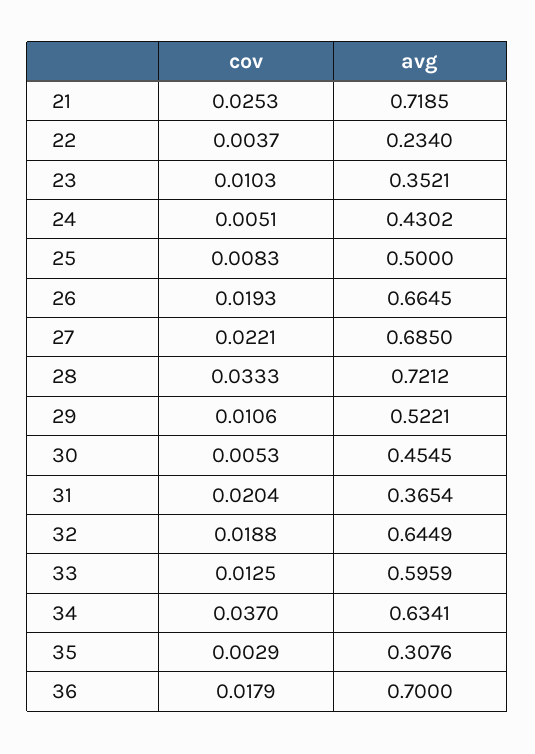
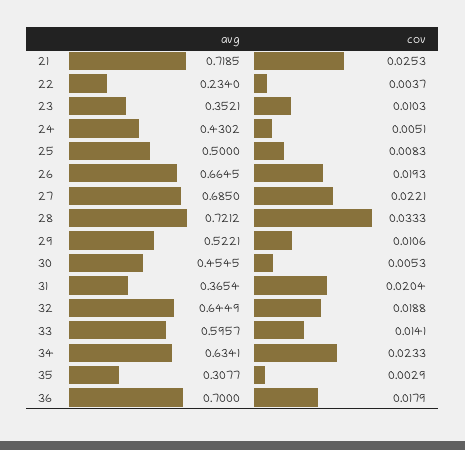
cov, 33: 0.0125 -> 0.0141
avg, 33: 0.5959 -> 0.5957
cov, 34: 0.037 -> 0.0233
avg, 35: 0.3076 -> 0.3077

